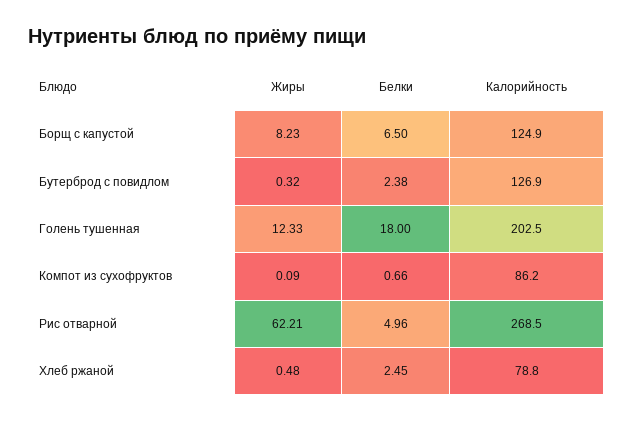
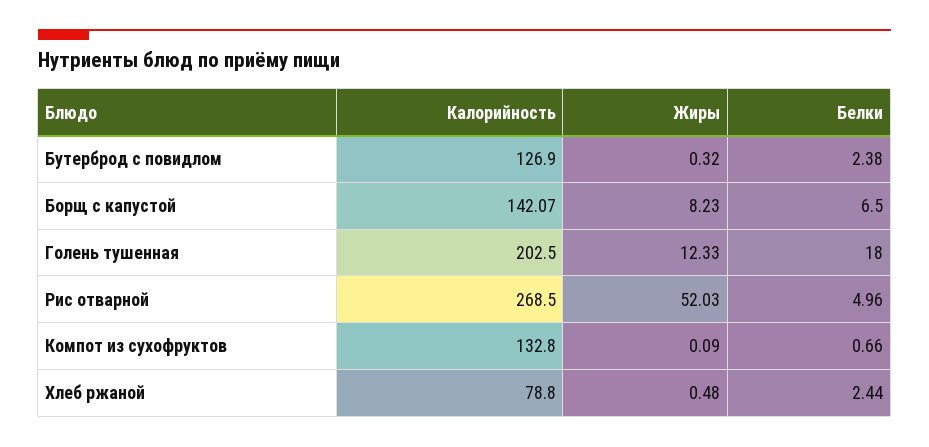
Калорийность, Борщ с капустой: 124.9 -> 142.07
Калорийность, Компот из сухофруктов: 86.2 -> 132.8
Жиры, Рис отварной: 62.21 -> 52.03
Белки, Хлеб ржаной: 2.45 -> 2.44

